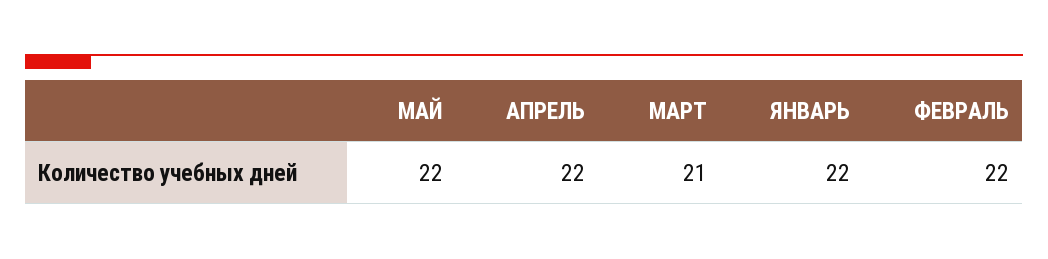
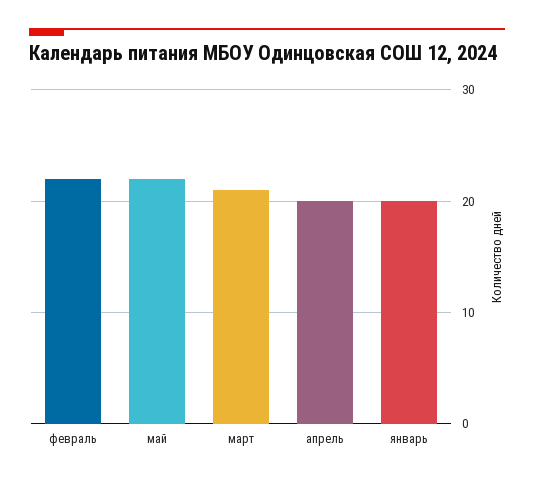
АПРЕЛЬ: 22 -> 20
ЯНВАРЬ: 22 -> 20

